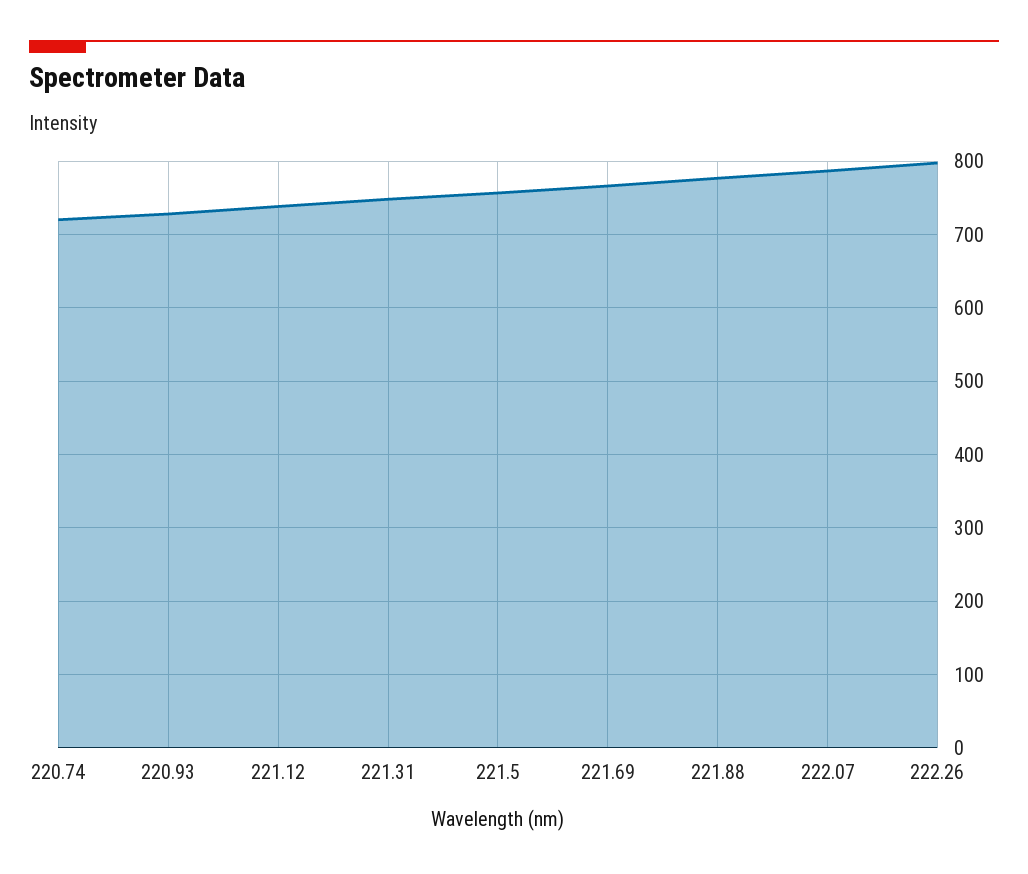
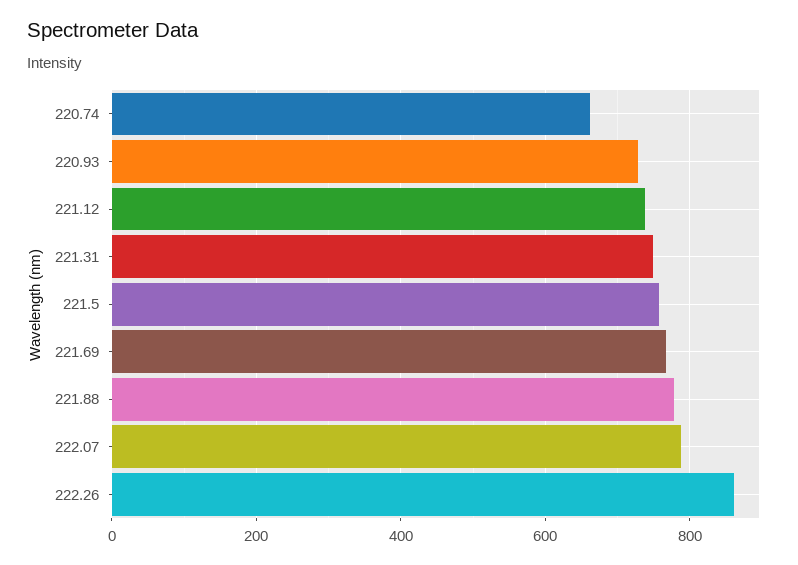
220.74: 720 -> 660
222.26: 800 -> 860

